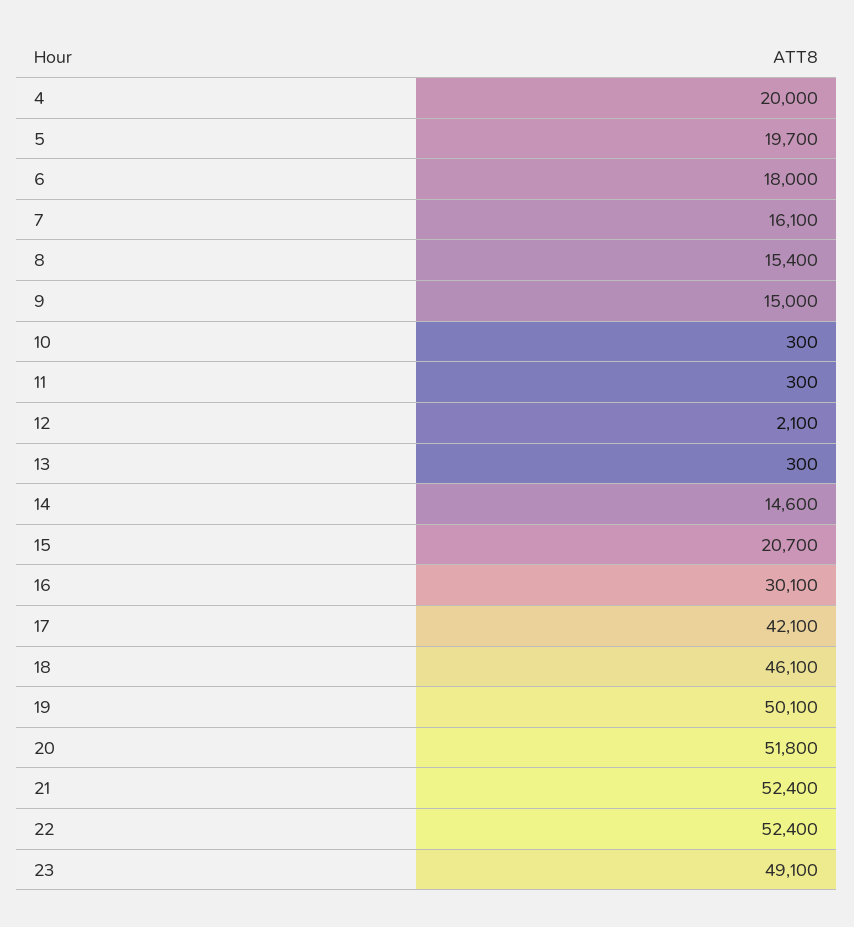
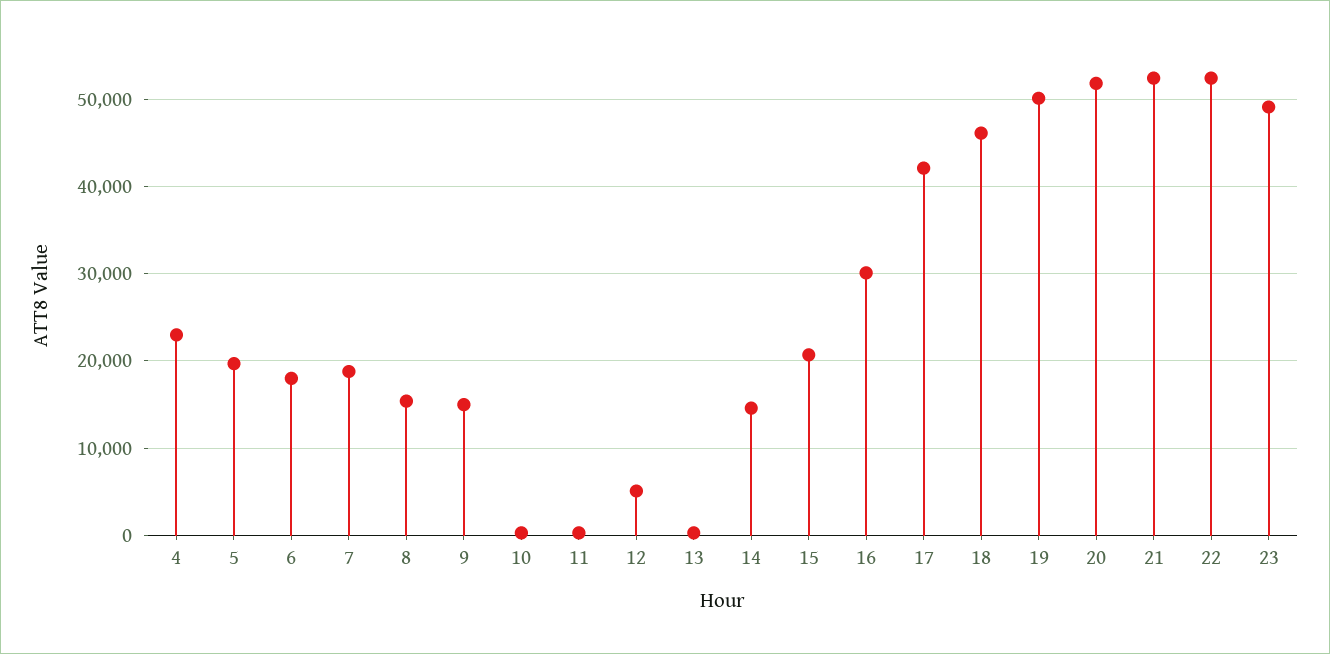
4: 20000 -> 23000
7: 16100 -> 19000
12: 2100 -> 5000

